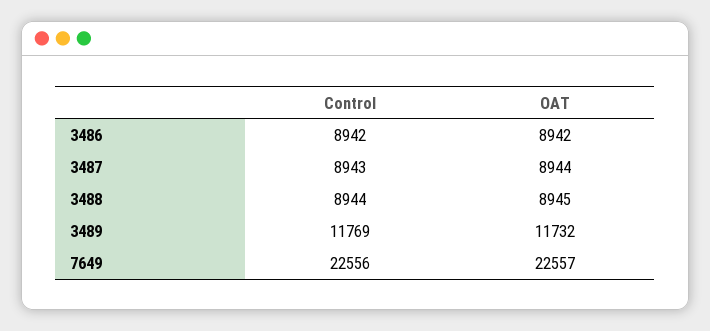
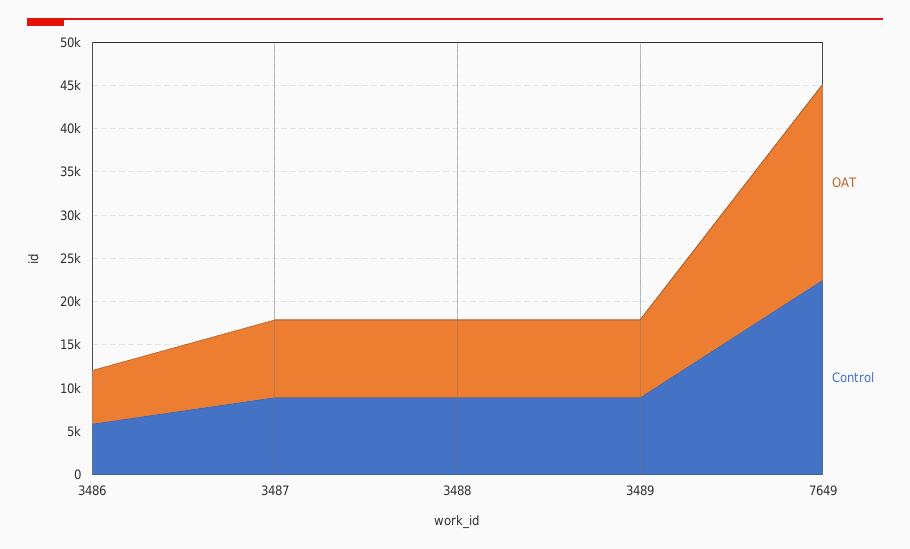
Control, 3486: 8942 -> 6000
OAT, 3486: 8942 -> 6000
Control, 3489: 11769 -> 9000
OAT, 3489: 11732 -> 9000

